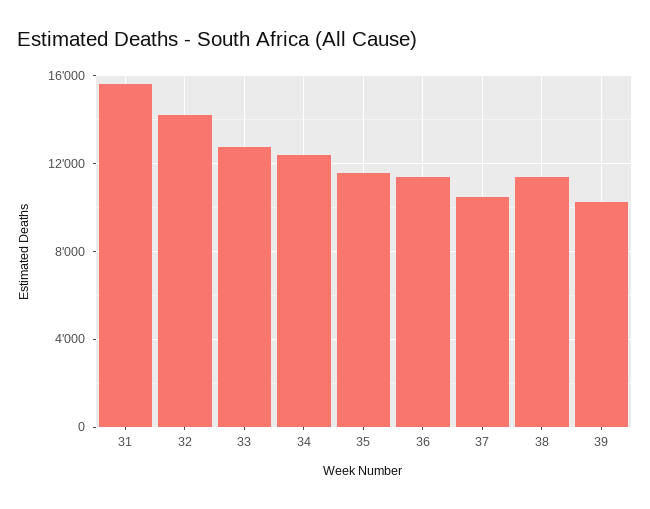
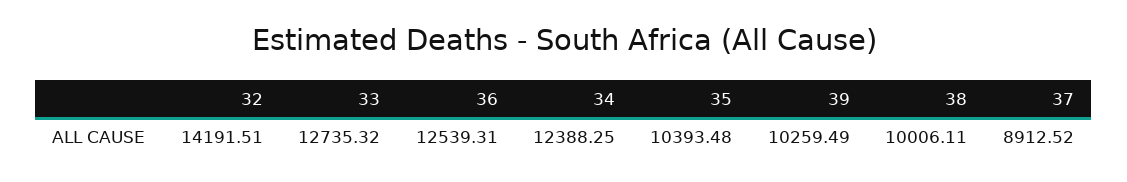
31: 15500 -> none
35: 11500 -> 10393.48
36: 11500 -> 12539.31
37: 10500 -> 8912.52
38: 11500 -> 10006.11

